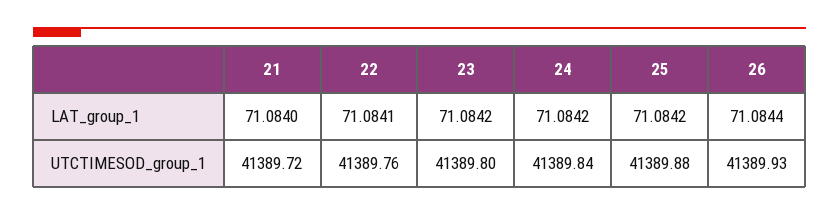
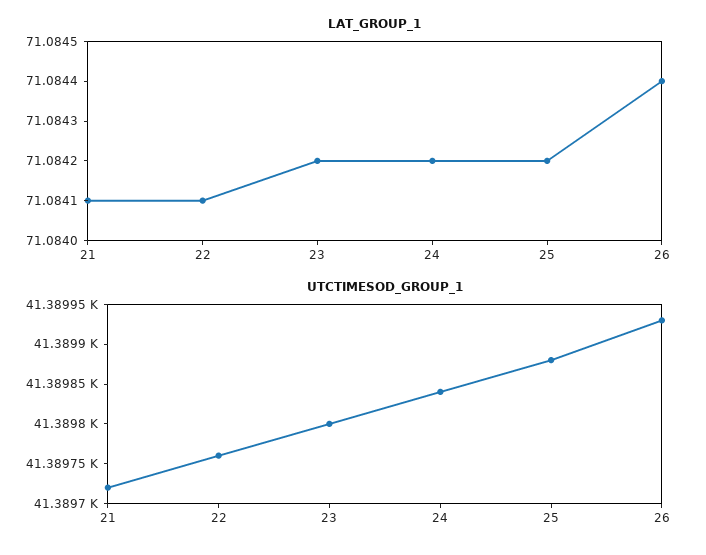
LAT_group_1, 21: 71.084 -> 71.0841

